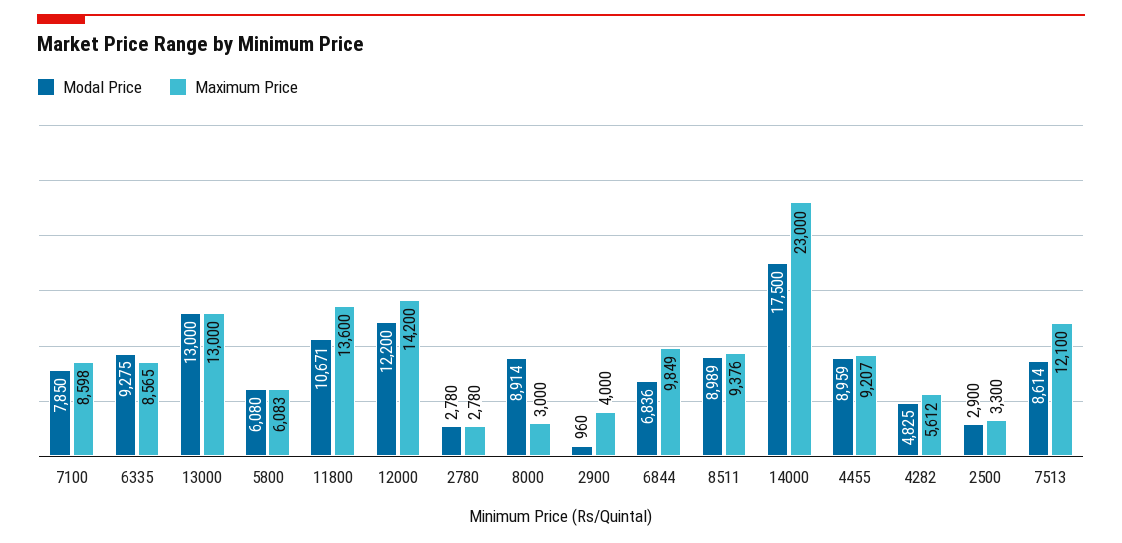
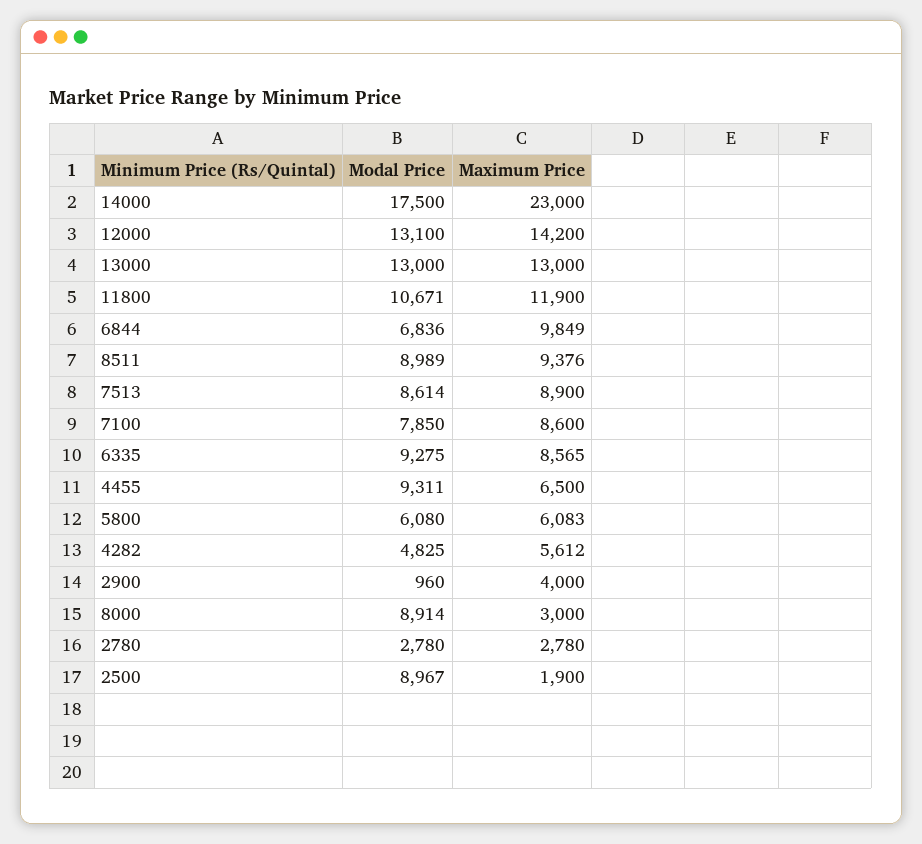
Maximum Price, 7100: 8598 -> 8600
Maximum Price, 11800: 13600 -> 11900
Modal Price, 12000: 12200 -> 13100
Modal Price, 4455: 8959 -> 9311
Maximum Price, 4455: 9207 -> 6500
Modal Price, 2500: 2900 -> 8967
Maximum Price, 2500: 3300 -> 1900
Maximum Price, 7513: 12100 -> 8900

